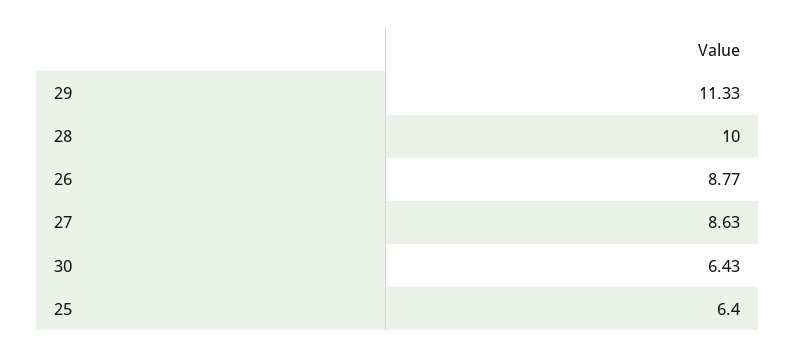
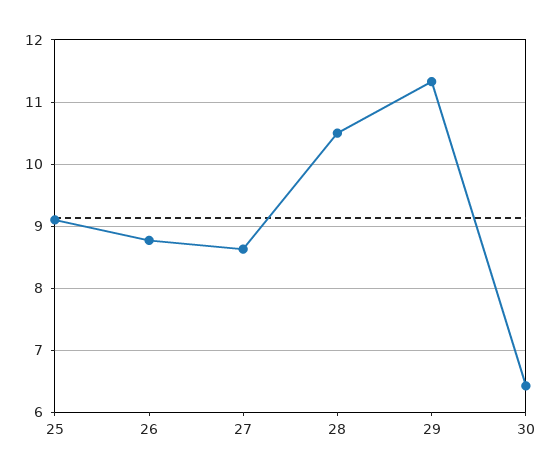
28: 10 -> 10.5
25: 6.4 -> 9.1

